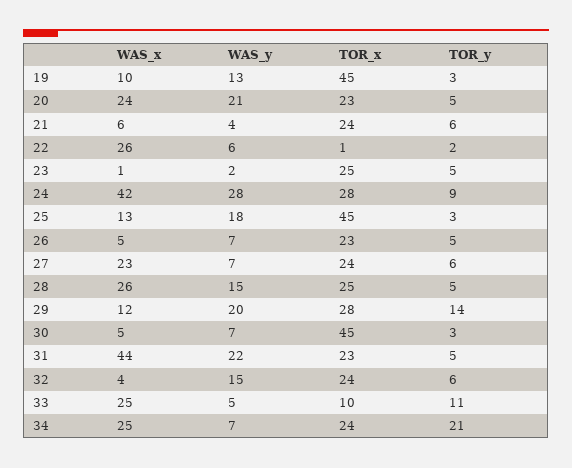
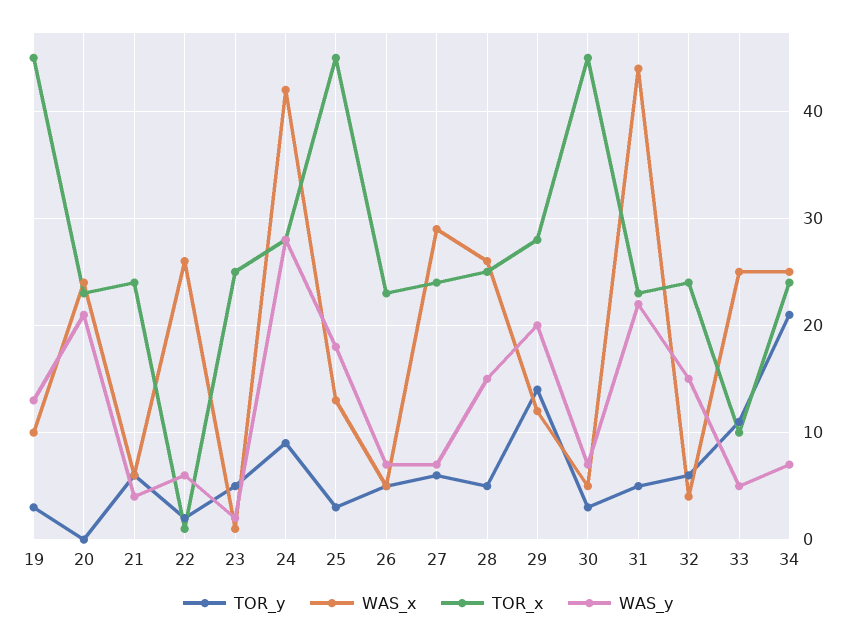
TOR_y, 20: 5 -> 0
WAS_x, 27: 23 -> 29

